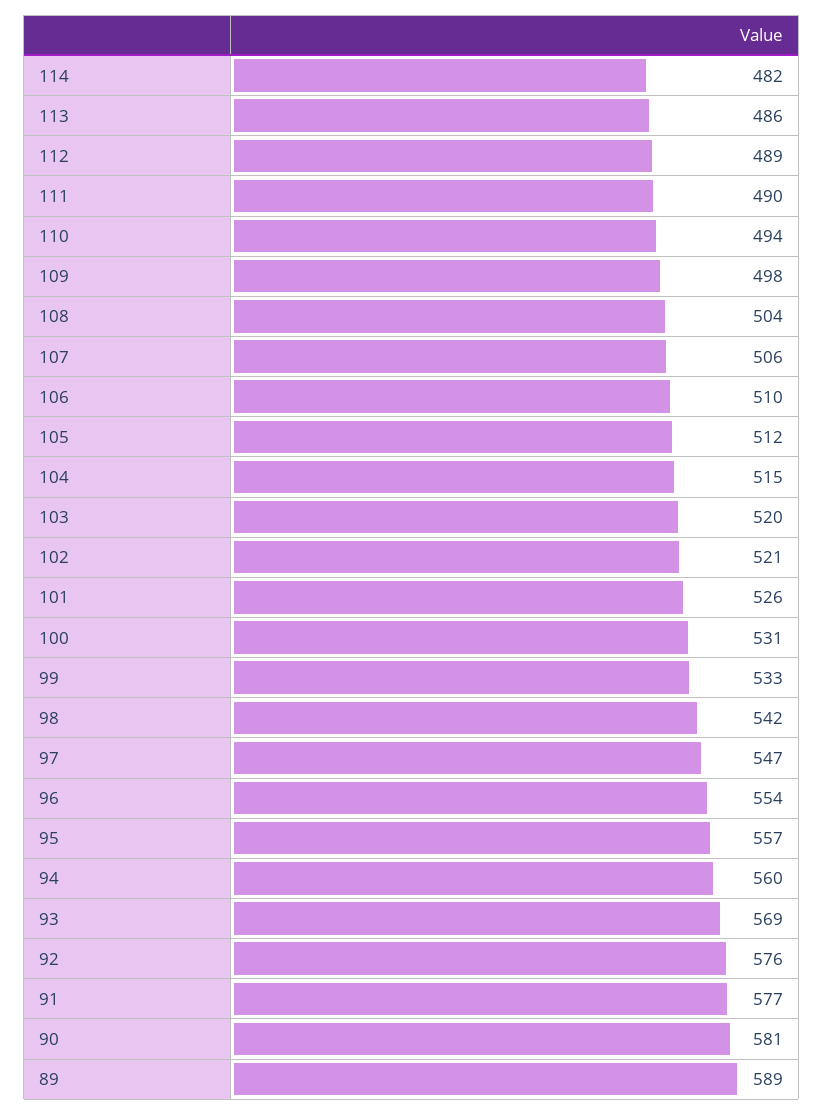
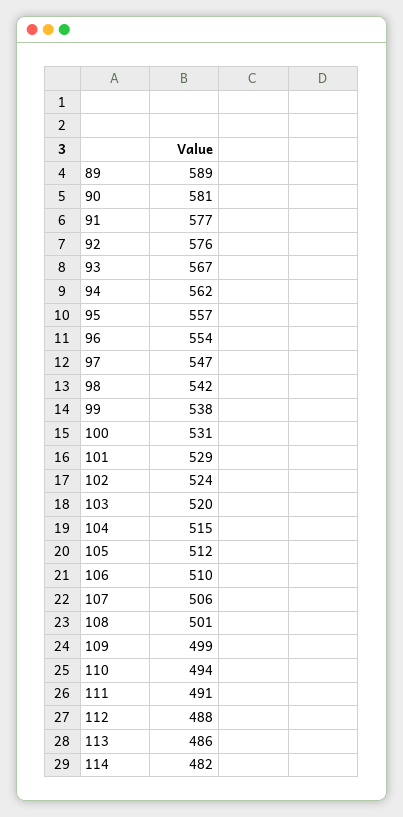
112: 489 -> 488
111: 490 -> 491
109: 498 -> 499
108: 504 -> 501
102: 521 -> 524
101: 526 -> 529
99: 533 -> 538
94: 560 -> 562
93: 569 -> 567

